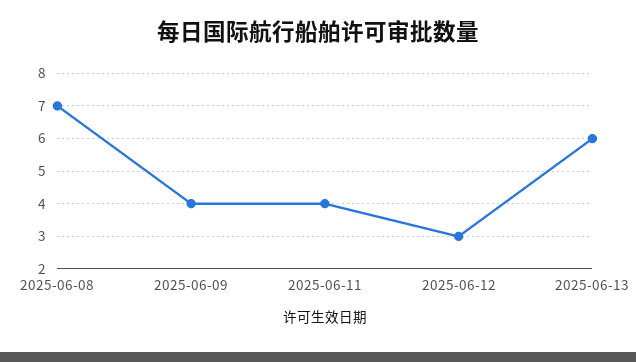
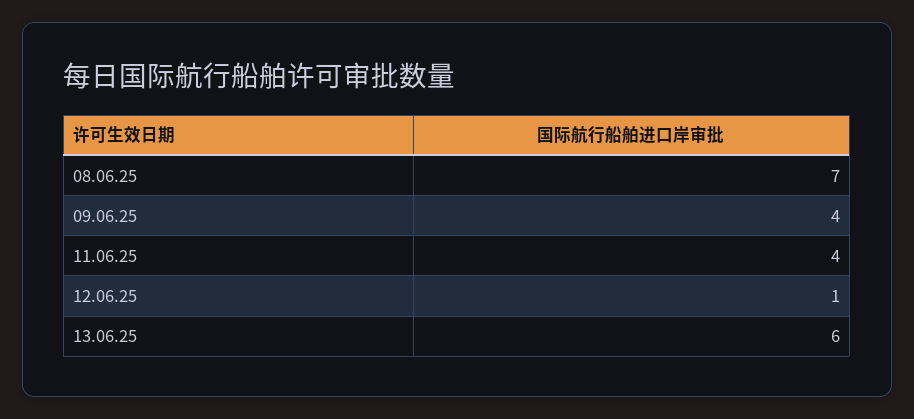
2025-06-12: 3 -> 1

